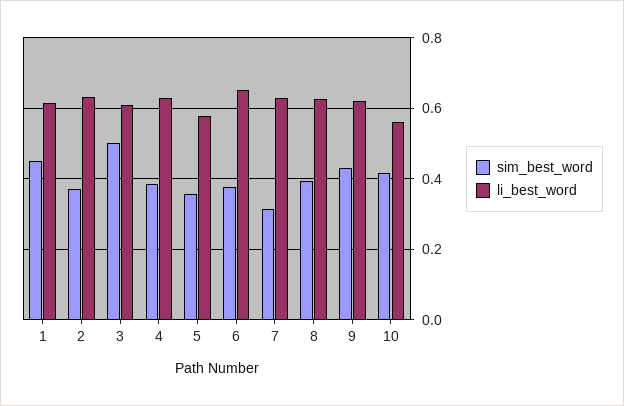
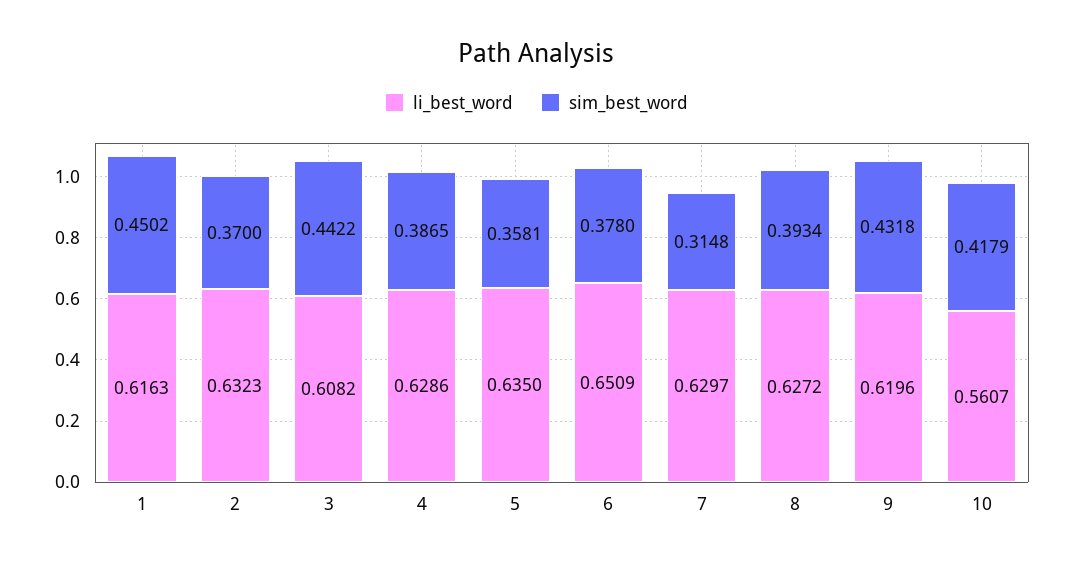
sim_best_word, 3: 0.5 -> 0.4422
li_best_word, 5: 0.58 -> 0.635

